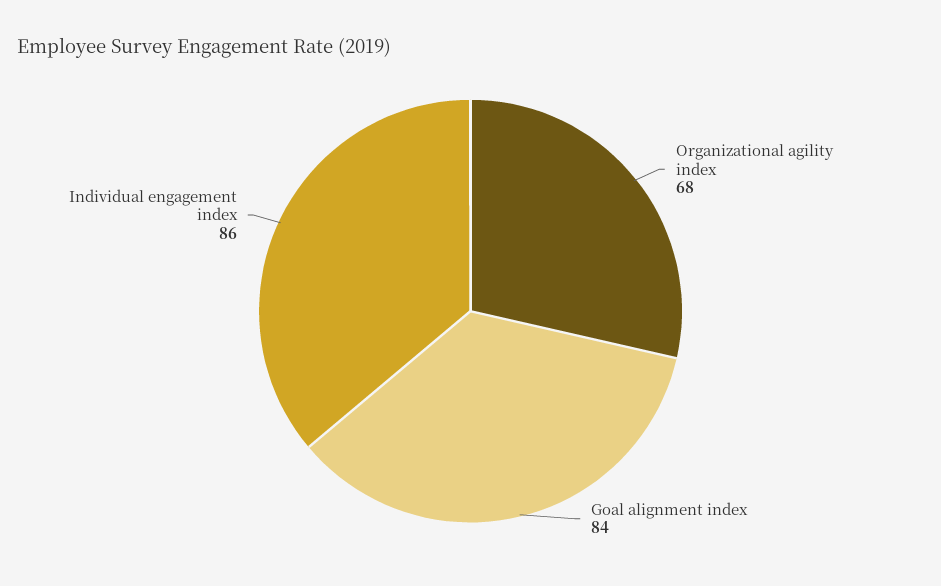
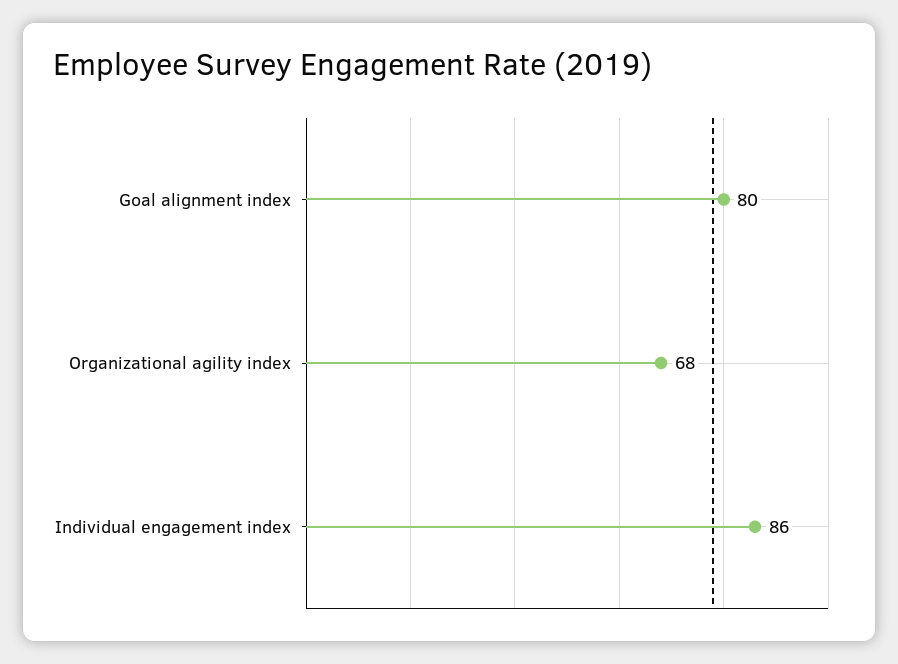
Goal alignment index: 84 -> 80

